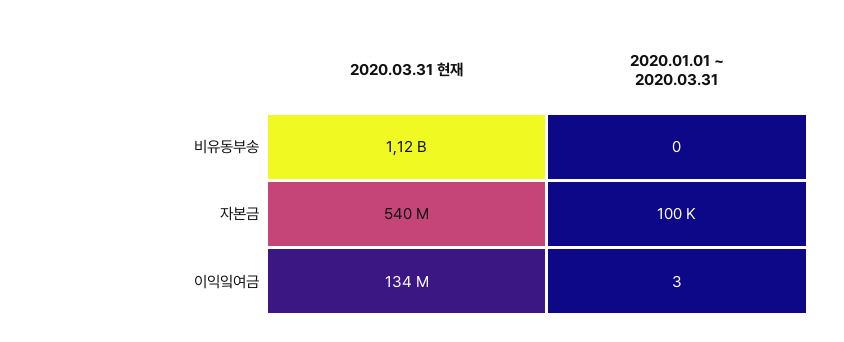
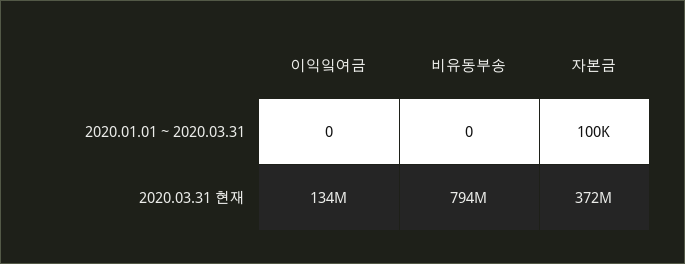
2020.03.31 현재, 비유동부송: 1120000000 -> 794000000
2020.03.31 현재, 자본금: 540000000 -> 372000000
2020.01.01 ~ 2020.03.31, 이익잌여금: 3 -> 0

